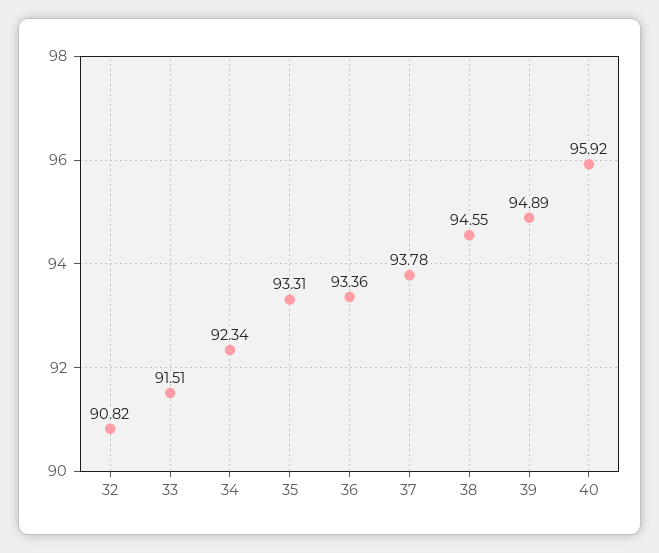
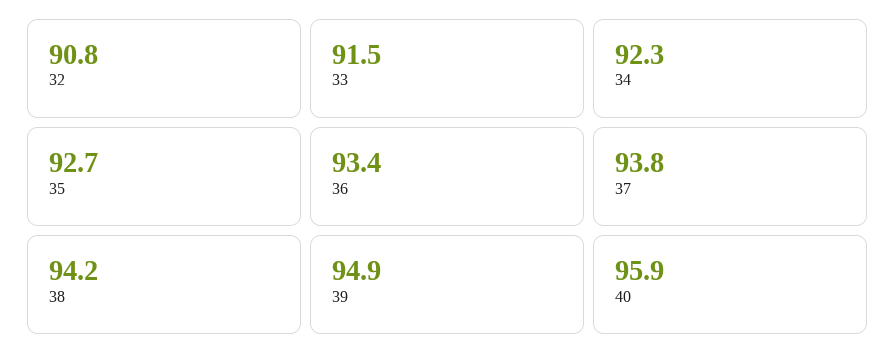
35: 93.31 -> 92.7
38: 94.55 -> 94.2

